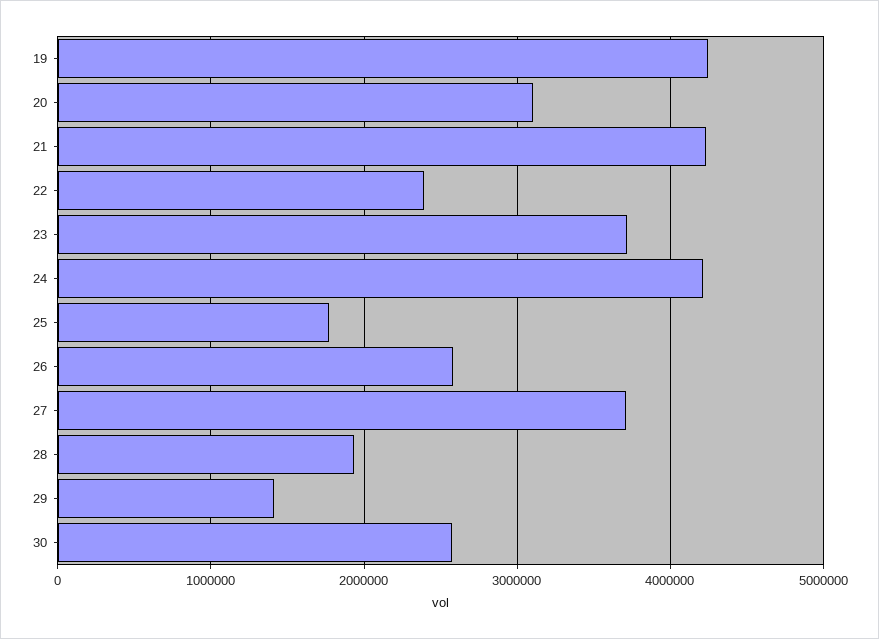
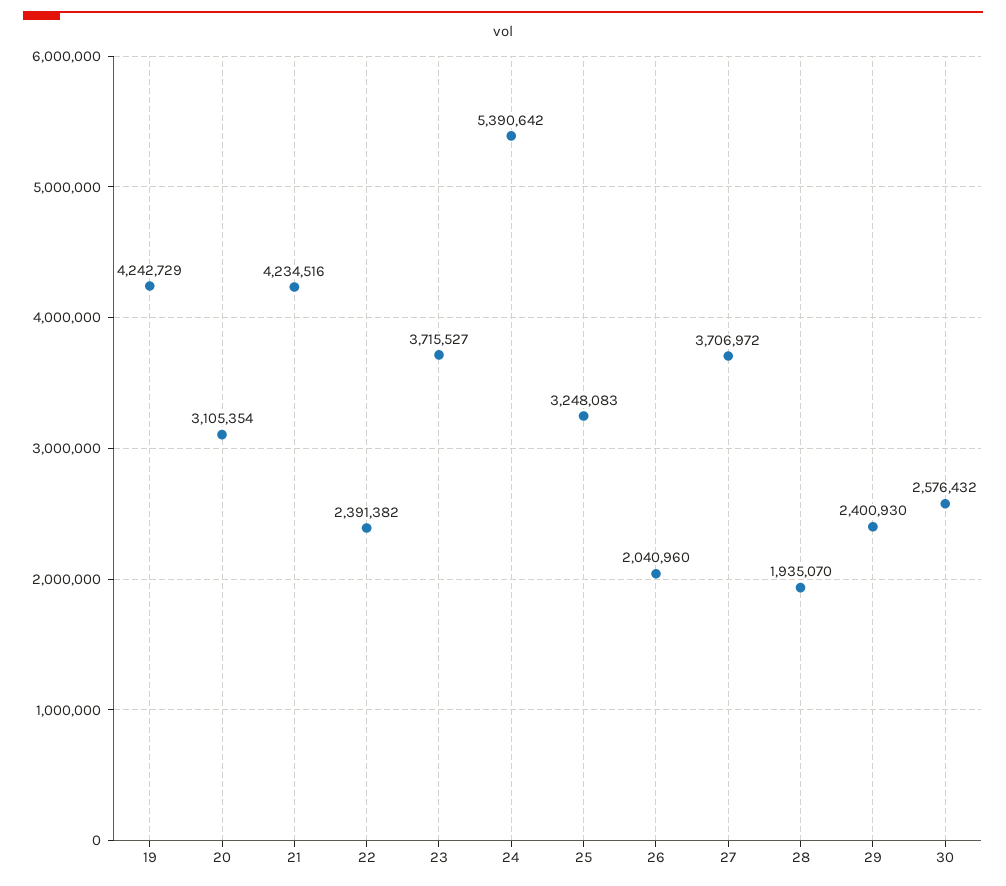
24: 4200000 -> 5390642
25: 1800000 -> 3248083
26: 2600000 -> 2040960
29: 1400000 -> 2400930

